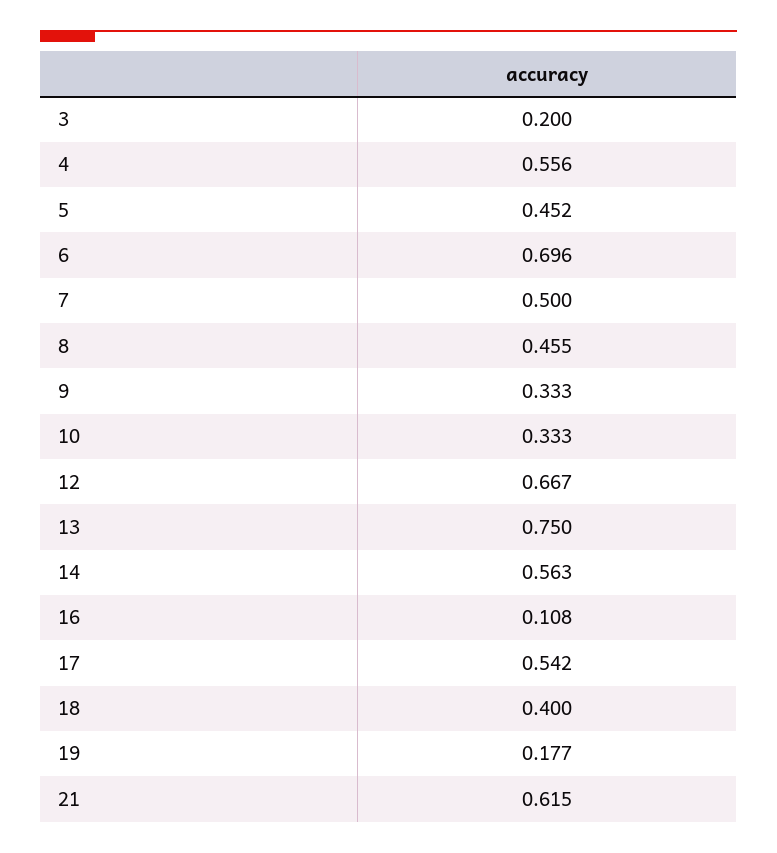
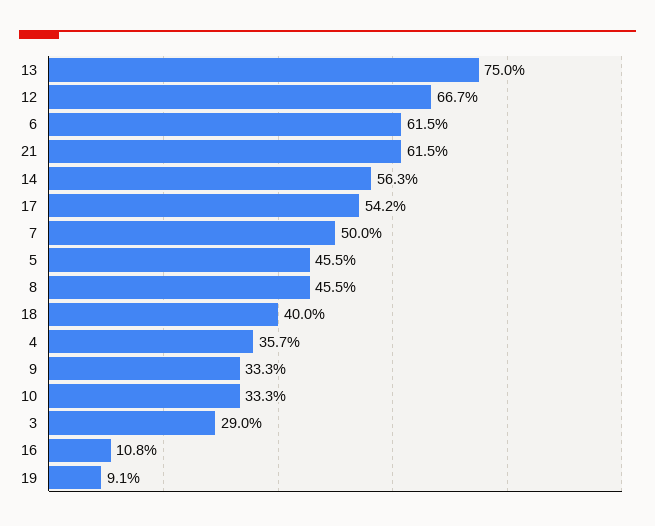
3: 0.2 -> 0.29
4: 0.556 -> 0.357
5: 0.452 -> 0.455
6: 0.696 -> 0.615
19: 0.177 -> 0.091

